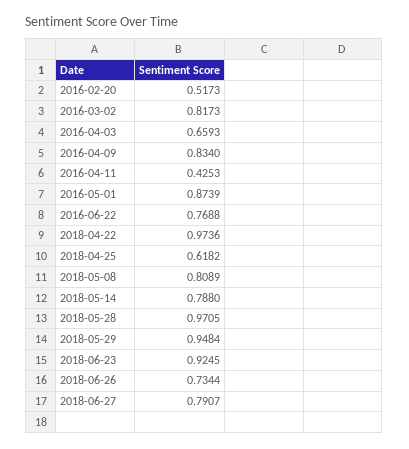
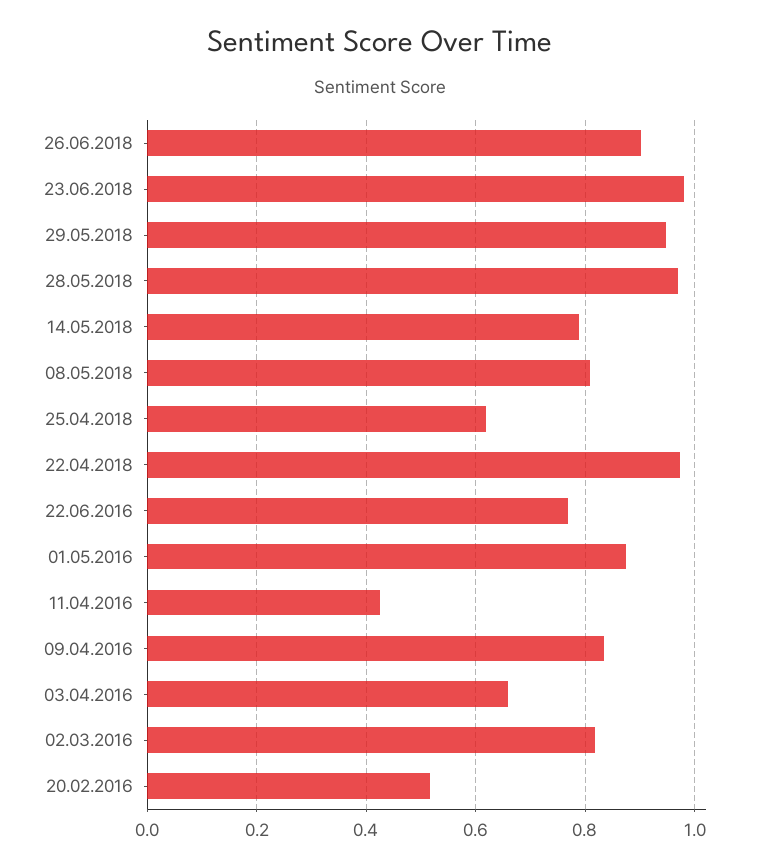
2018-06-23: 0.9245 -> 0.98
2018-06-26: 0.7344 -> 0.9
2018-06-27: 0.7907 -> none

